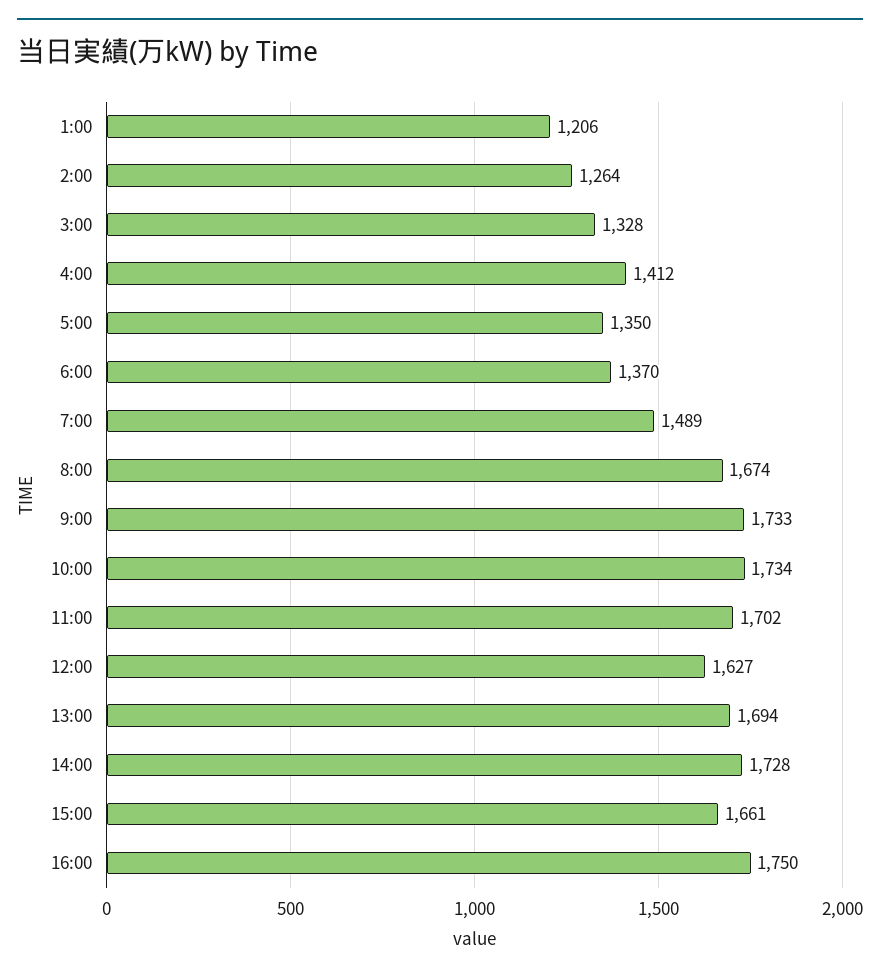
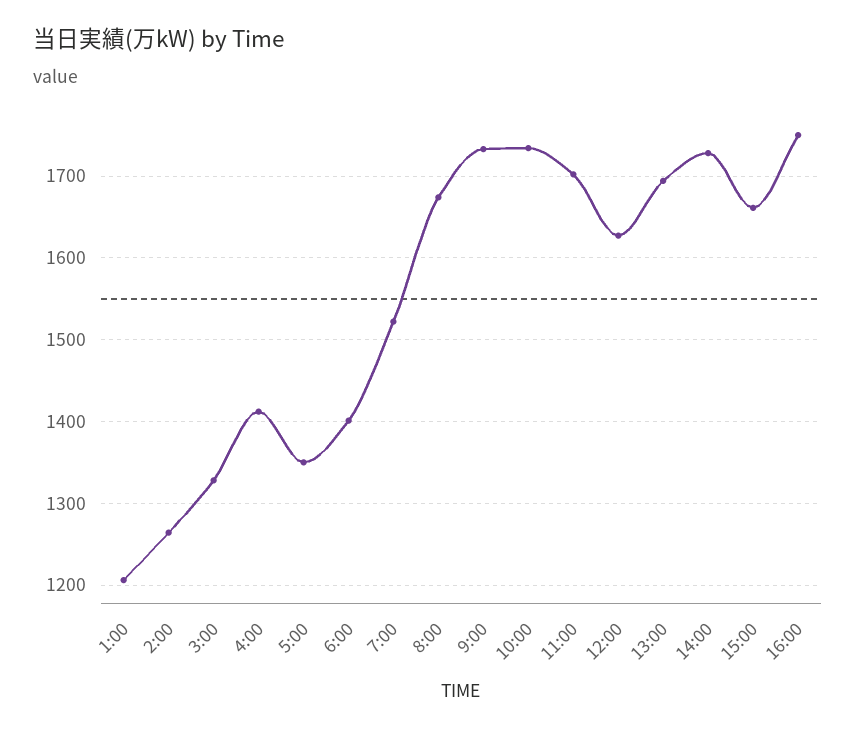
6:00: 1370 -> 1400
7:00: 1489 -> 1520

